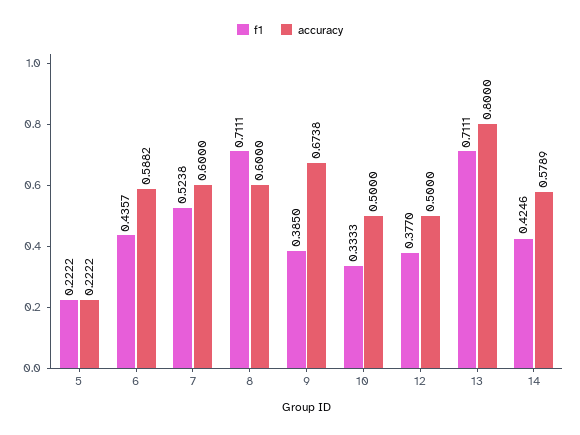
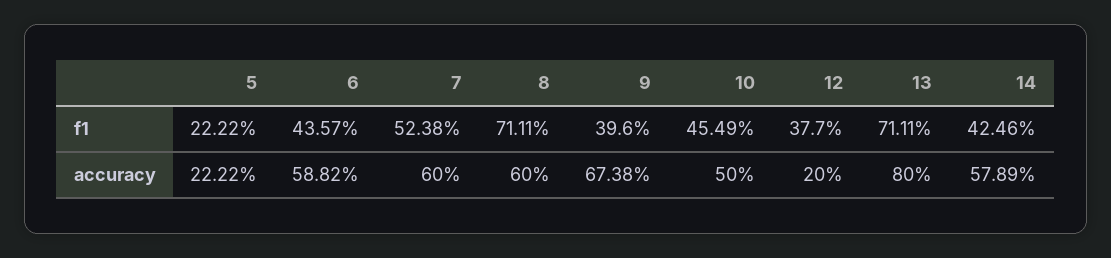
f1, 9: 0.385 -> 0.396
f1, 10: 0.3333 -> 0.4549
accuracy, 12: 0.5 -> 0.2

